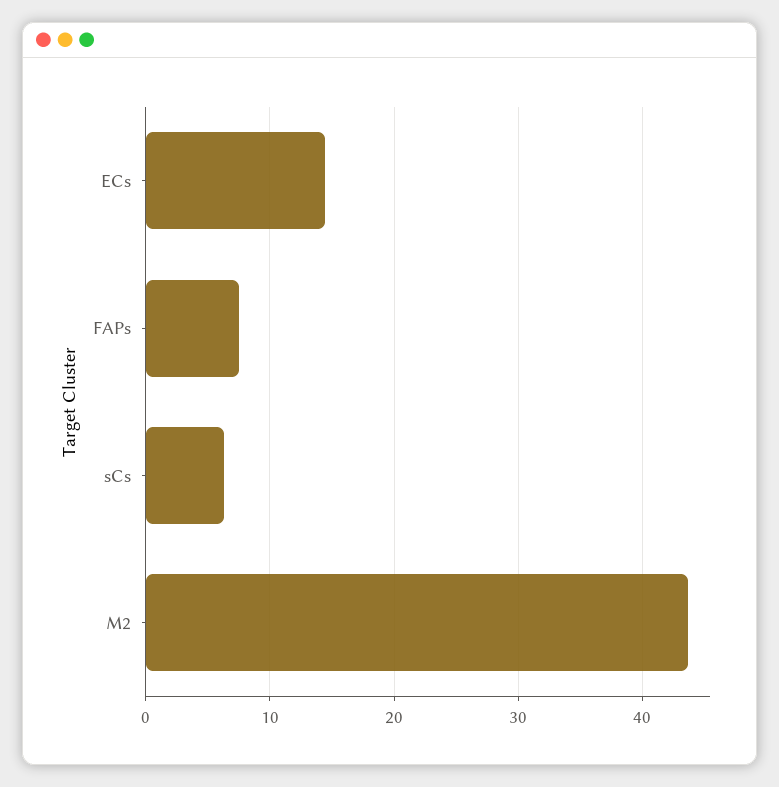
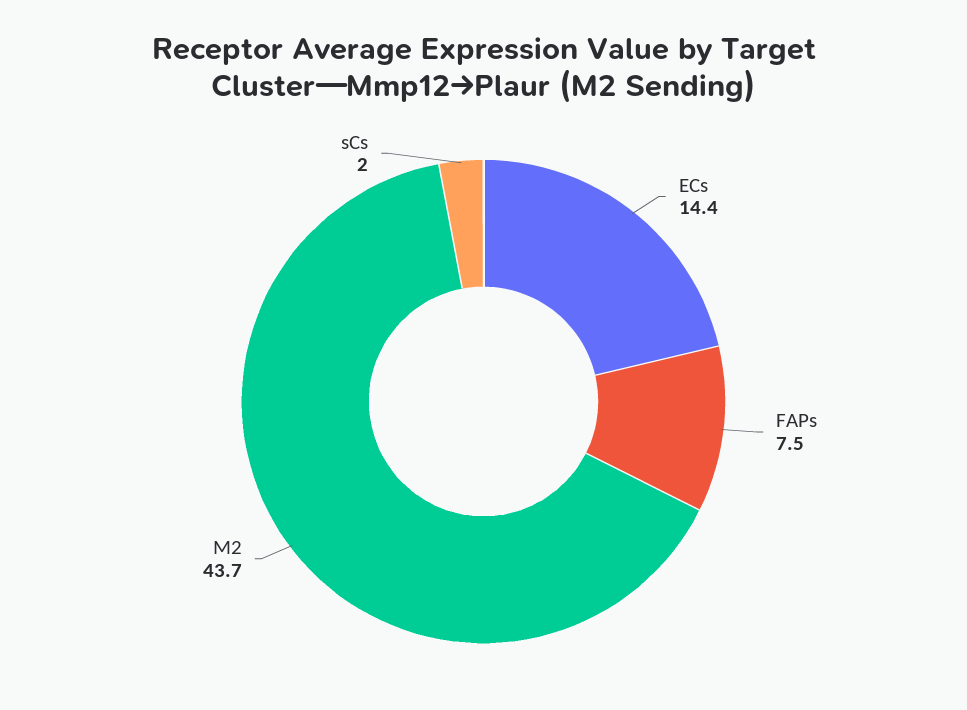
sCs: 6 -> 2

